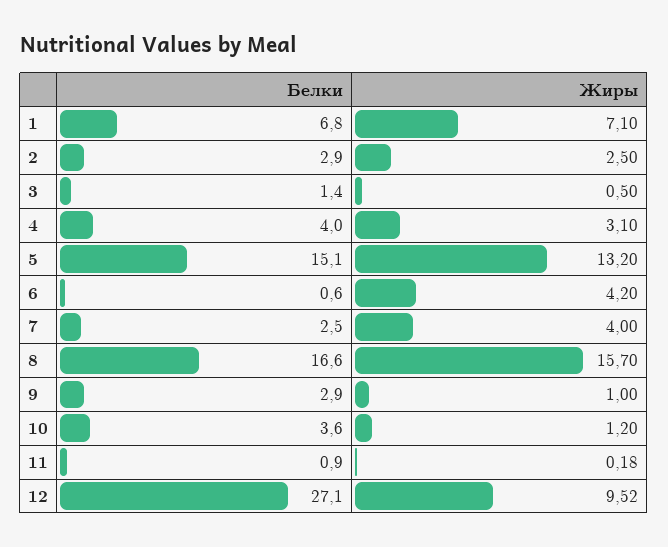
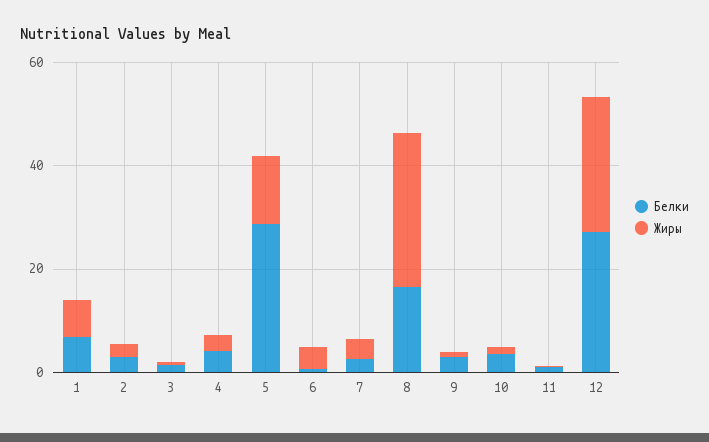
Белки, 5: 15.1 -> 30
Жиры, 8: 15.7 -> 30
Жиры, 12: 9.52 -> 25

